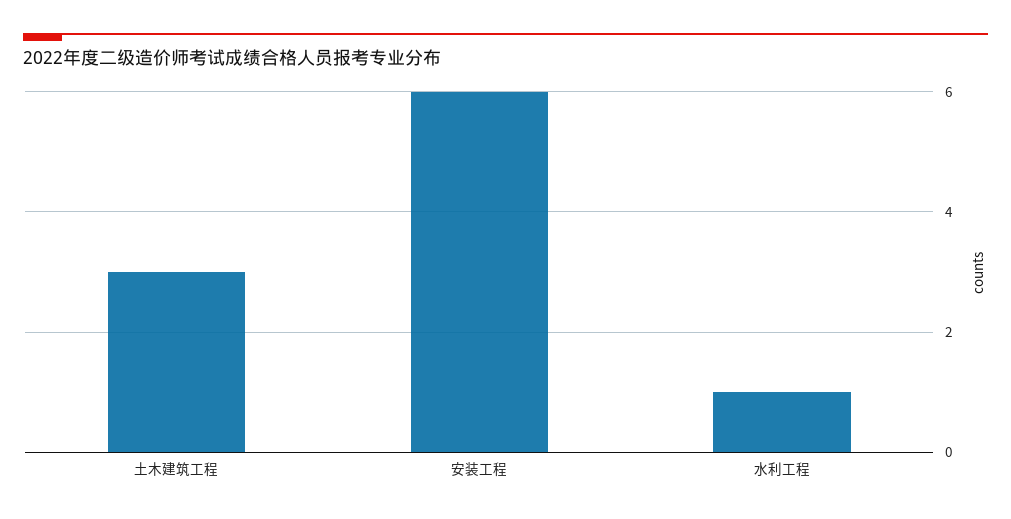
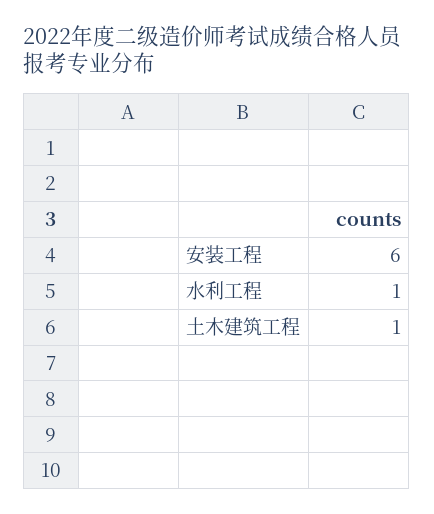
土木建筑工程: 3 -> 1

